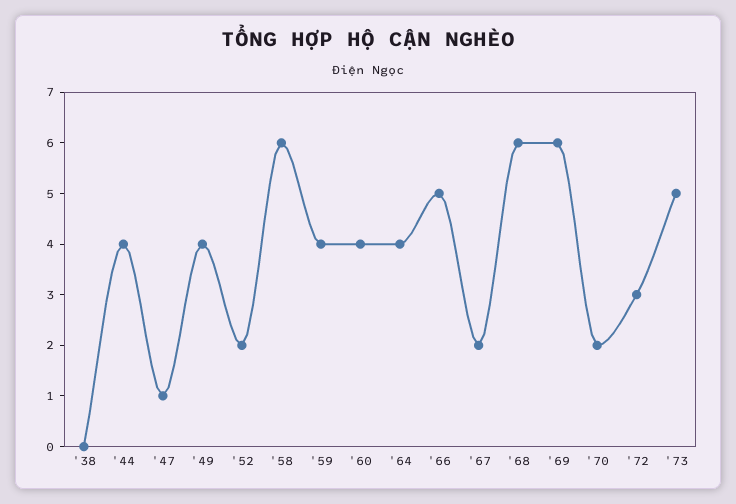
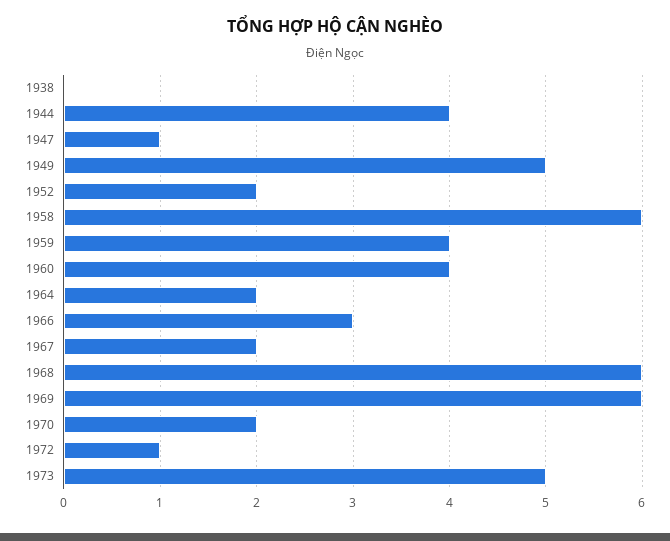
'49: 4 -> 5
'64: 4 -> 2
'66: 5 -> 3
'72: 3 -> 1

